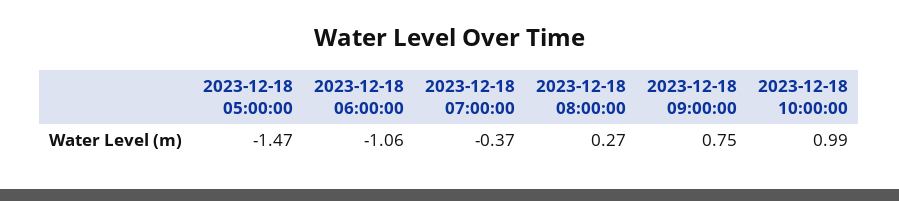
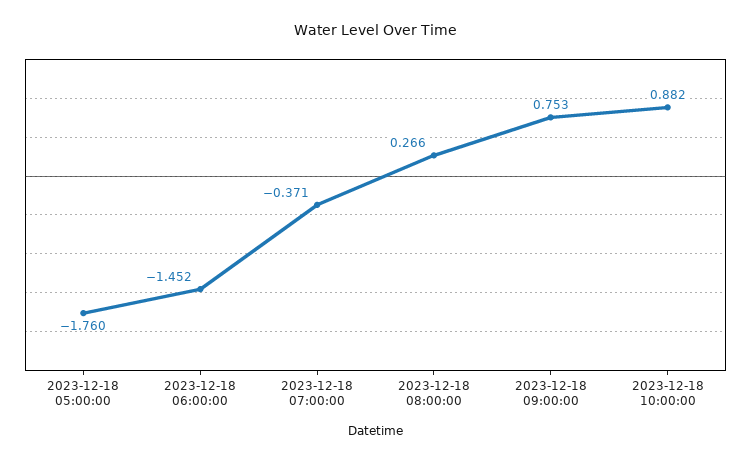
2023-12-18 05:00:00: -1.47 -> -1.76
2023-12-18 06:00:00: -1.06 -> -1.452
2023-12-18 10:00:00: 0.99 -> 0.882

